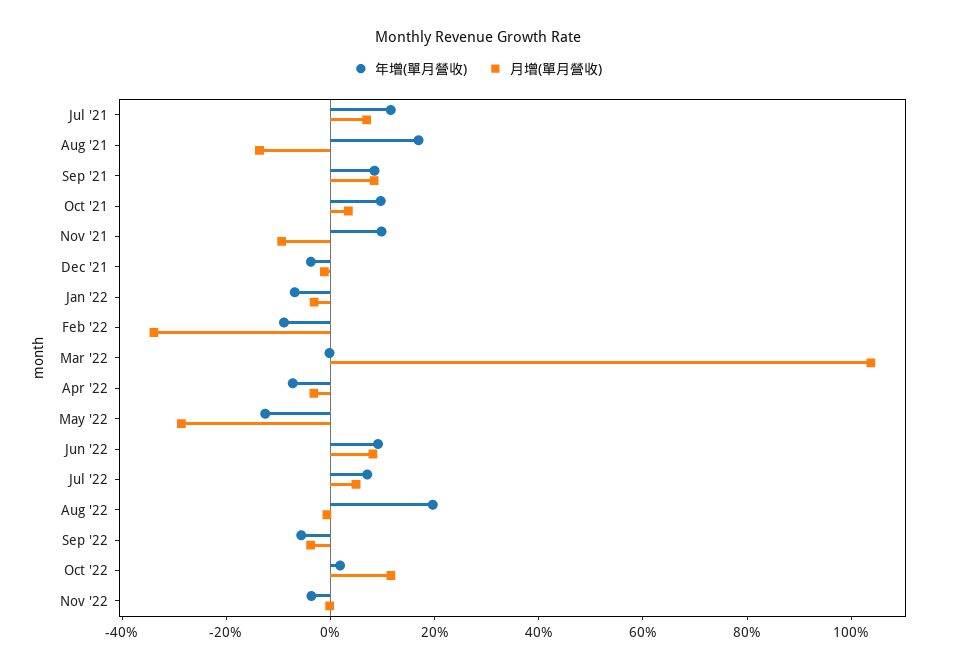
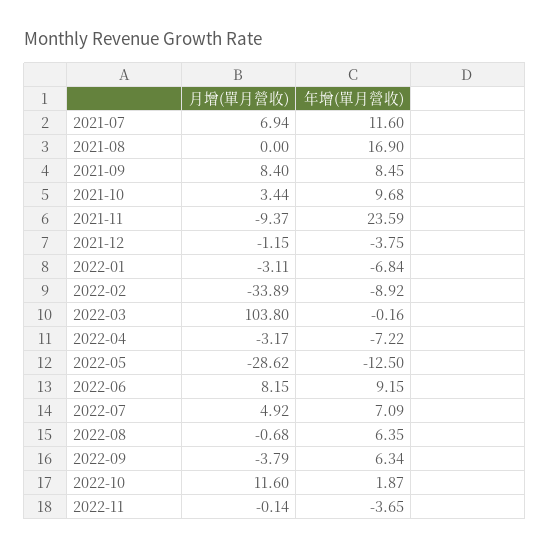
月增(單月營收), Aug '21: -15 -> 0
年增(單月營收), Nov '21: 10 -> 23.59
年增(單月營收), Aug '22: 20 -> 6.35
年增(單月營收), Sep '22: -5 -> 6.34

